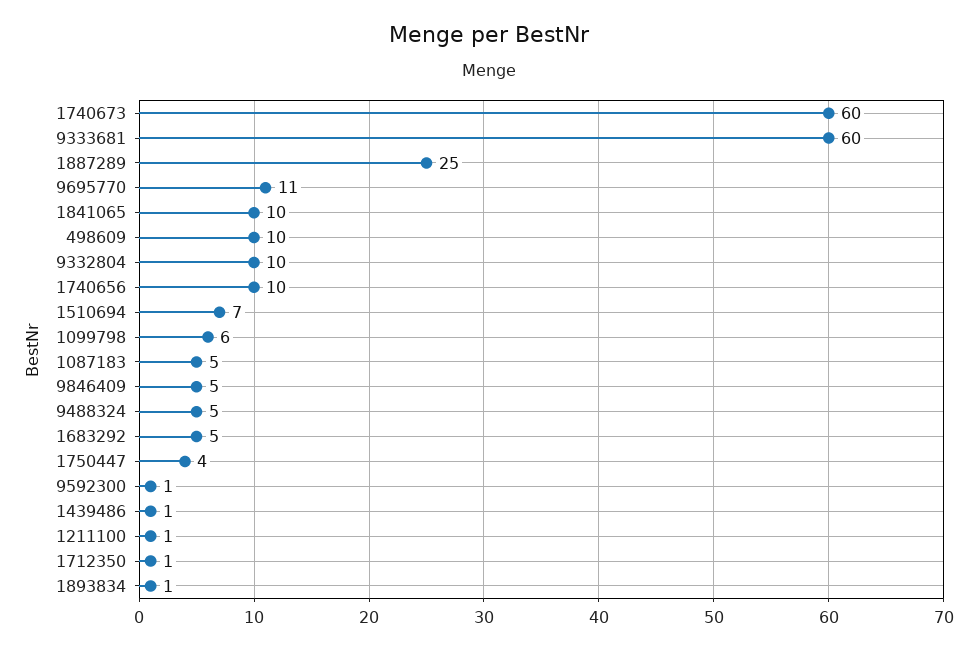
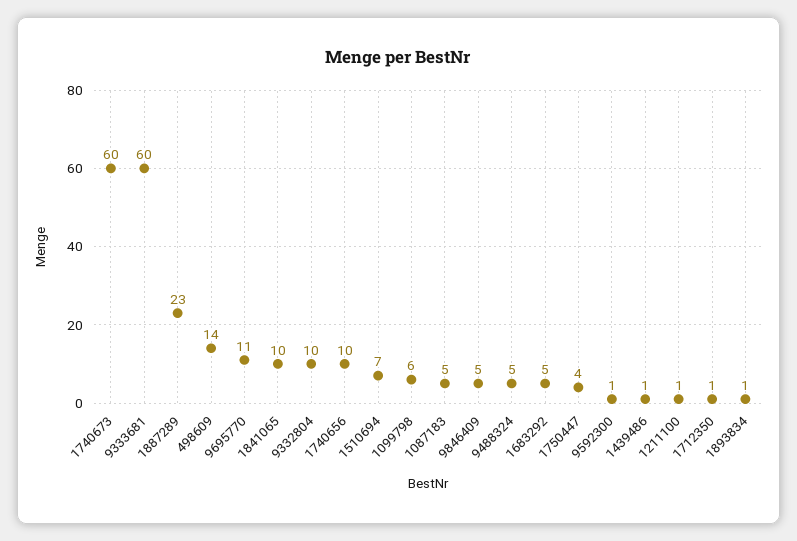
1887289: 25 -> 23
498609: 10 -> 14

